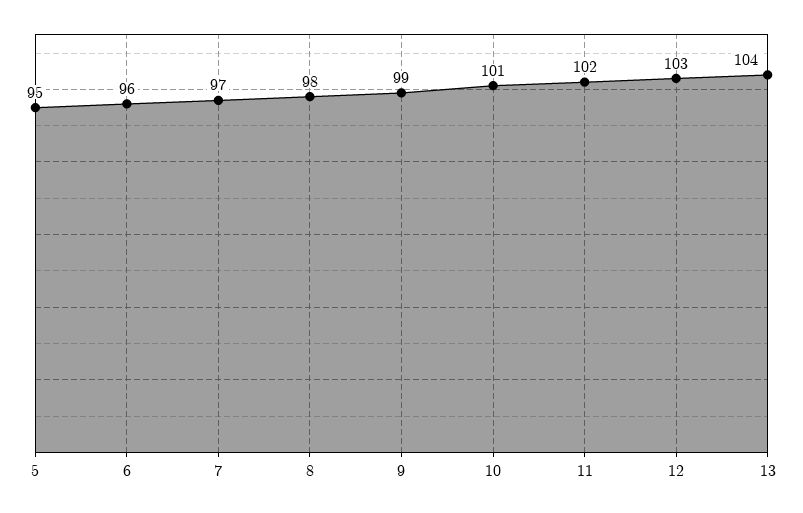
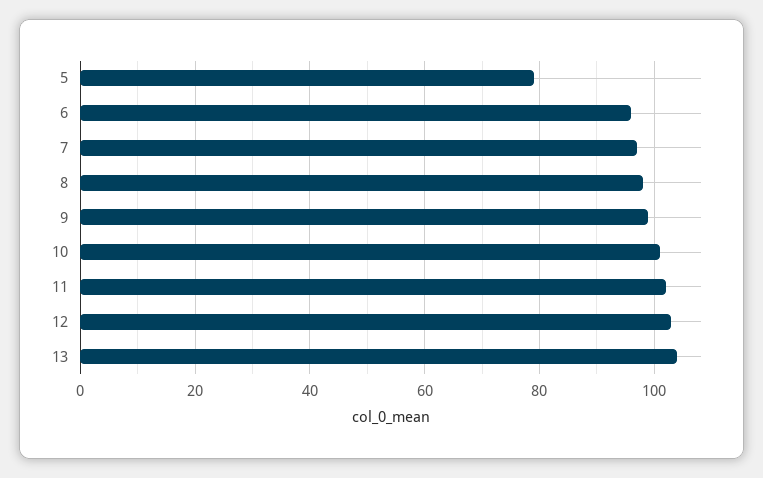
5: 95 -> 80

